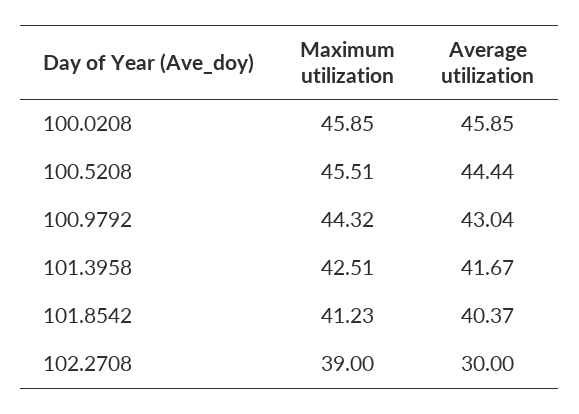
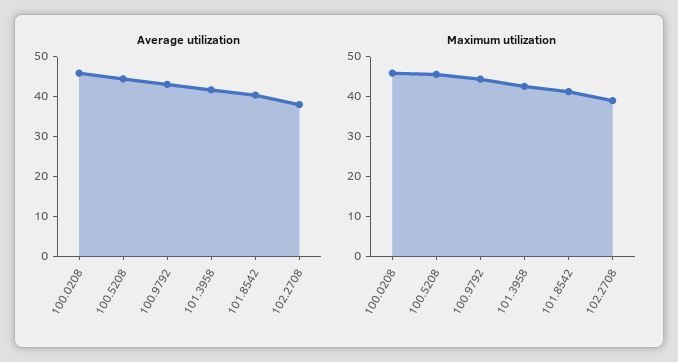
Average utilization, 102.2708: 30 -> 37.5

